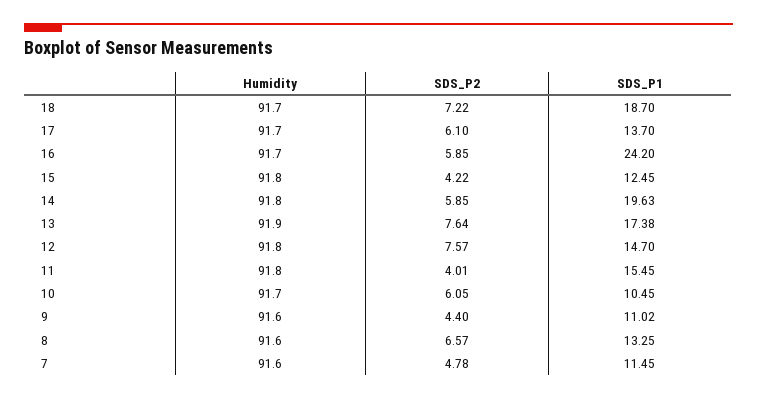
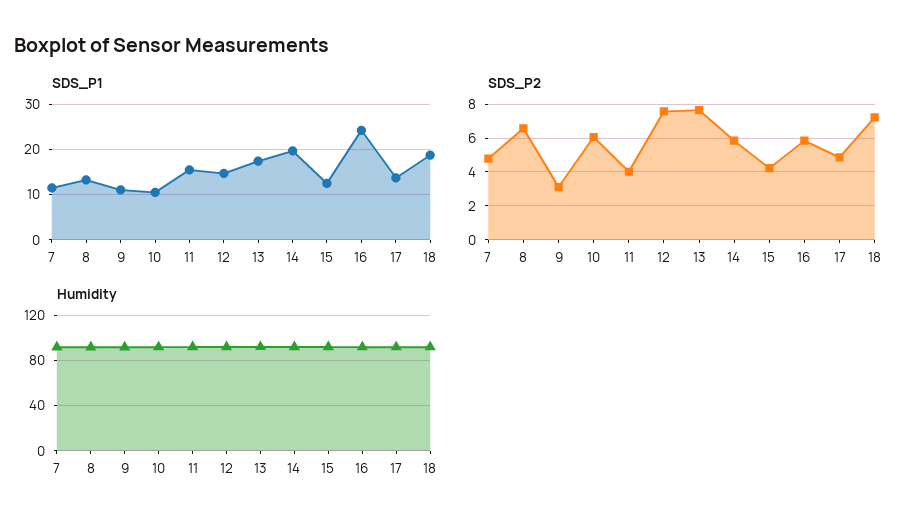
SDS_P2, 17: 6.1 -> 5
SDS_P2, 9: 4.4 -> 3

